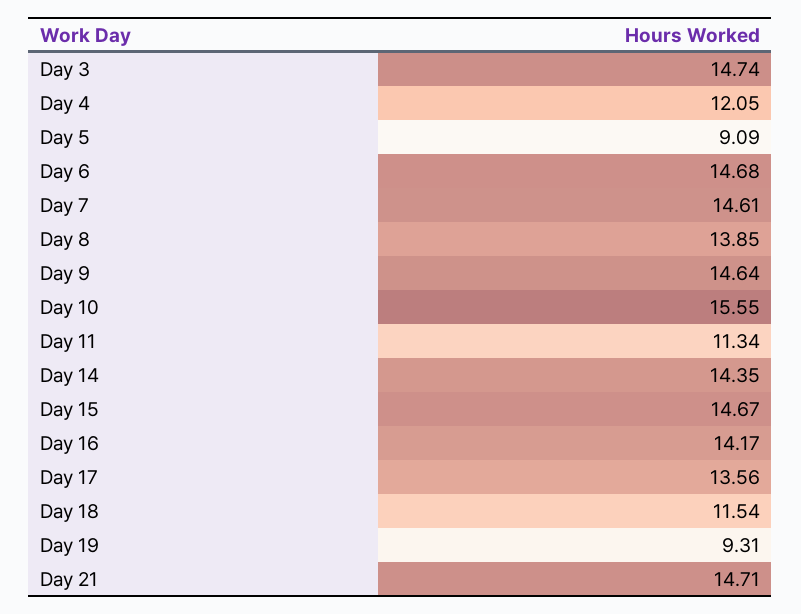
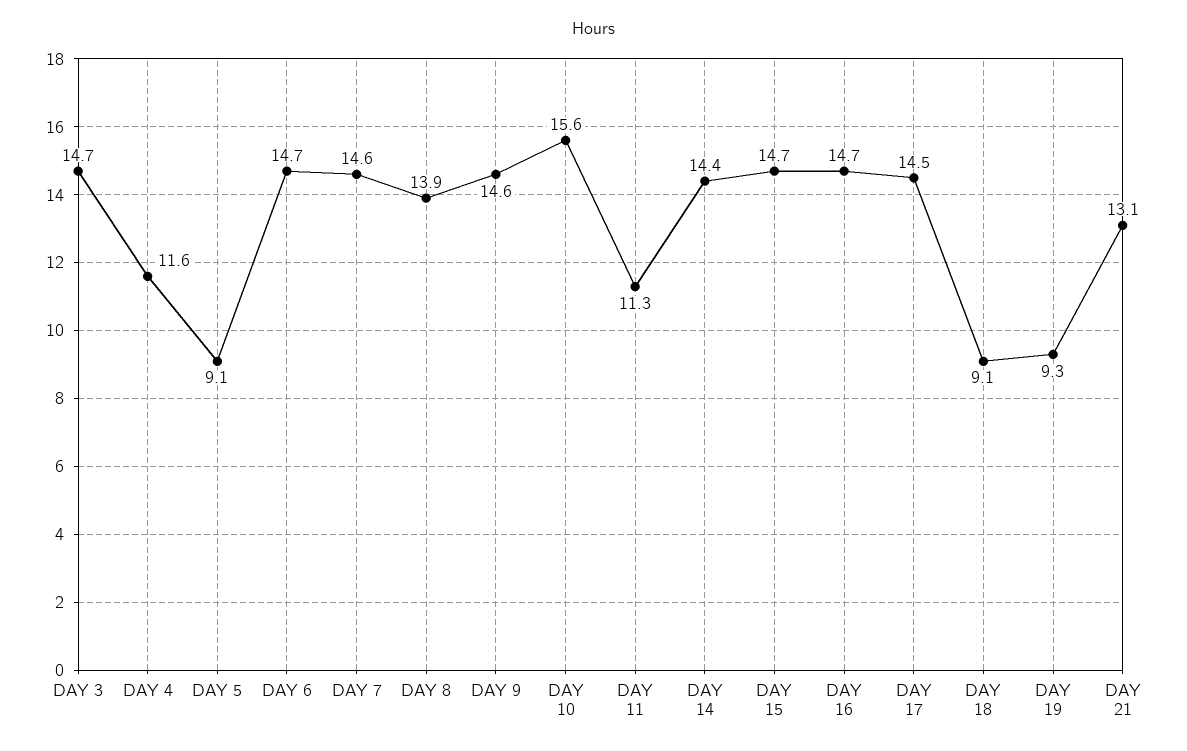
Day 4: 12.05 -> 11.6
Day 16: 14.17 -> 14.7
Day 17: 13.56 -> 14.5
Day 18: 11.54 -> 9.1
Day 21: 14.71 -> 13.1

